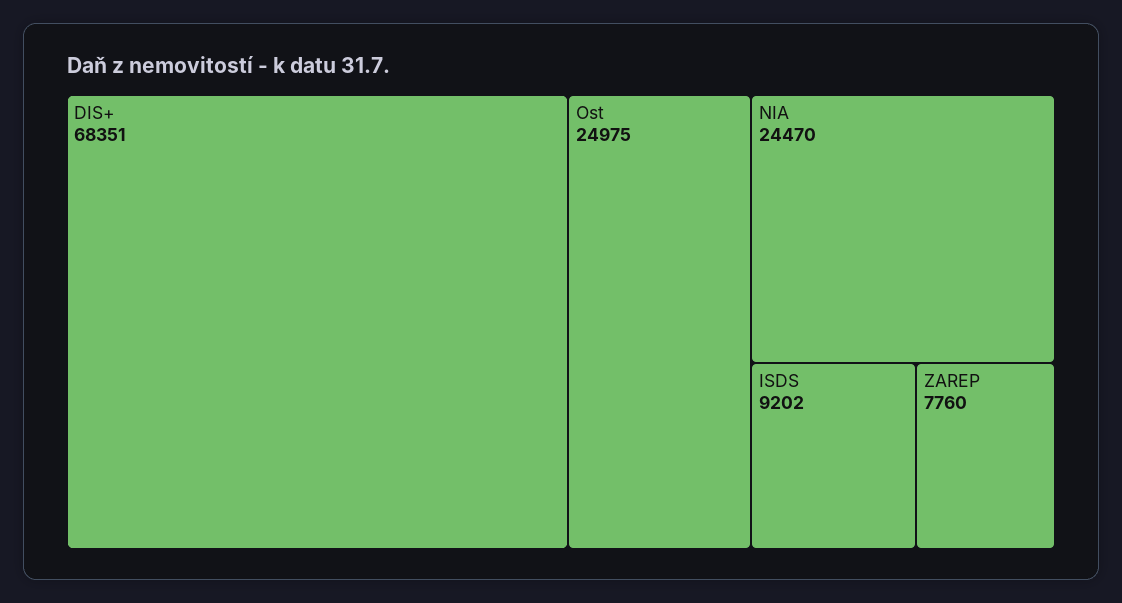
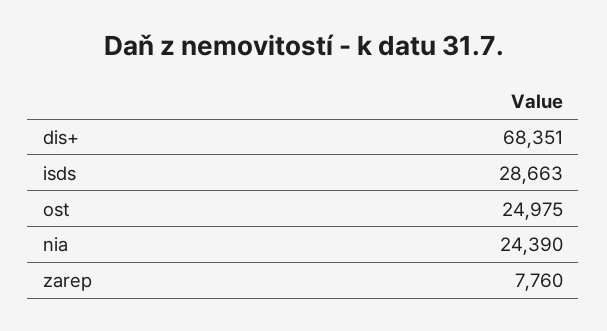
NIA: 24470 -> 24390
ISDS: 9202 -> 28663

